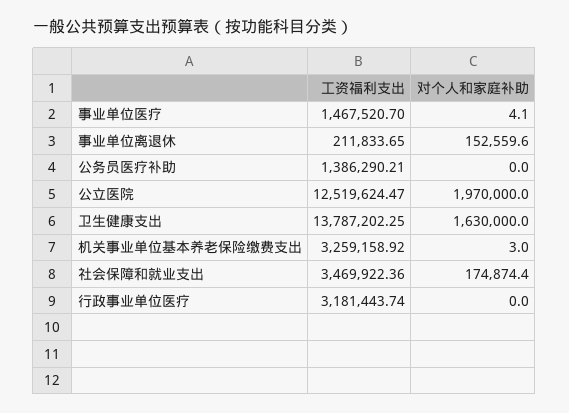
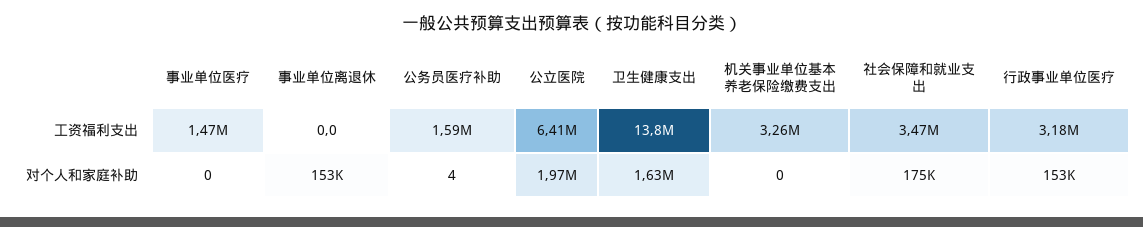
对个人和家庭补助, 事业单位医疗: 4.1 -> 0
工资福利支出, 事业单位离退休: 211833.65 -> 0
工资福利支出, 公务员医疗补助: 1386290.21 -> 1590000
对个人和家庭补助, 公务员医疗补助: 0 -> 4
工资福利支出, 公立医院: 12519624.47 -> 6410000
对个人和家庭补助, 机关事业单位基本养老保险缴费支出: 3 -> 0
对个人和家庭补助, 行政事业单位医疗: 0 -> 153000

